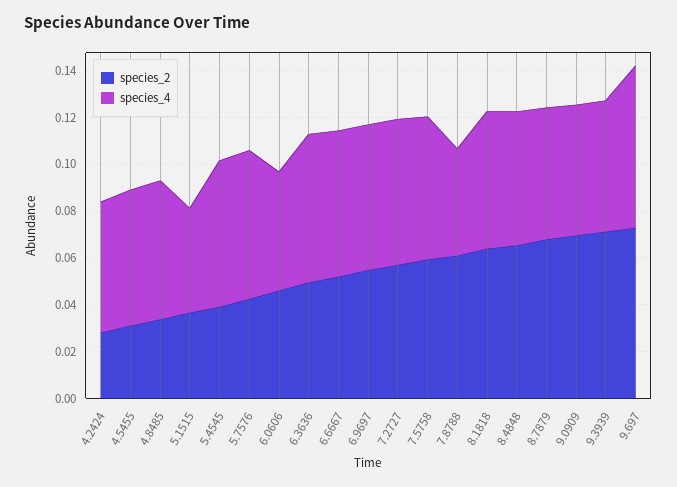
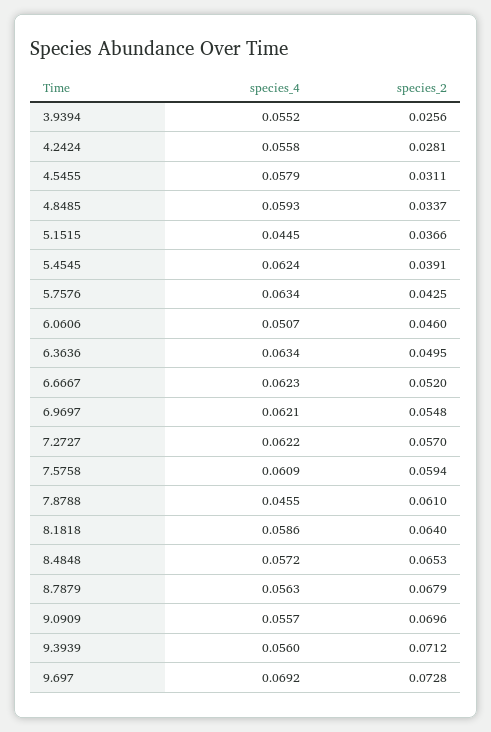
species_4, 3.9394: none -> 0.0552
species_2, 3.9394: none -> 0.0256

